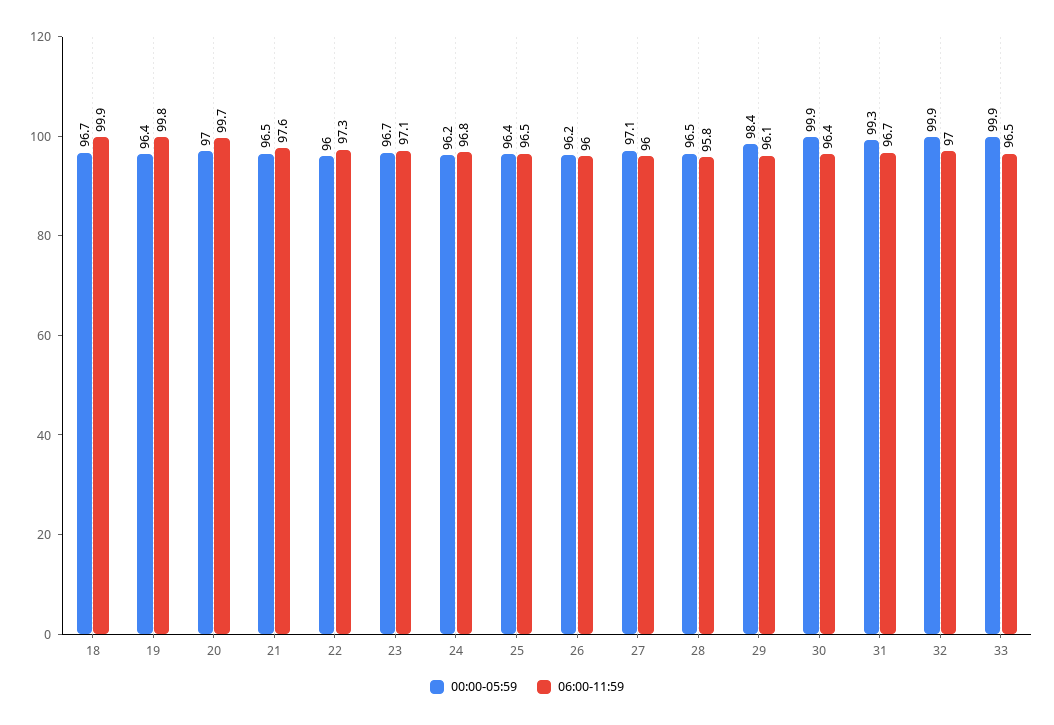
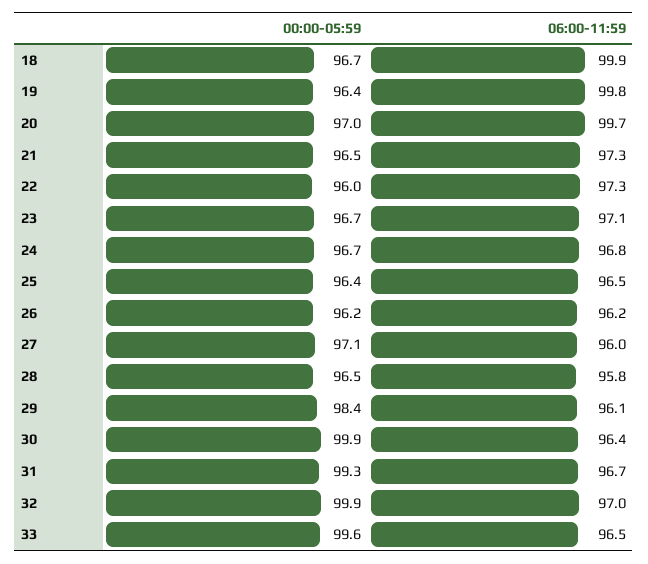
06:00-11:59, 21: 97.6 -> 97.3
00:00-05:59, 24: 96.2 -> 96.7
06:00-11:59, 26: 96 -> 96.2
00:00-05:59, 33: 99.9 -> 99.6

